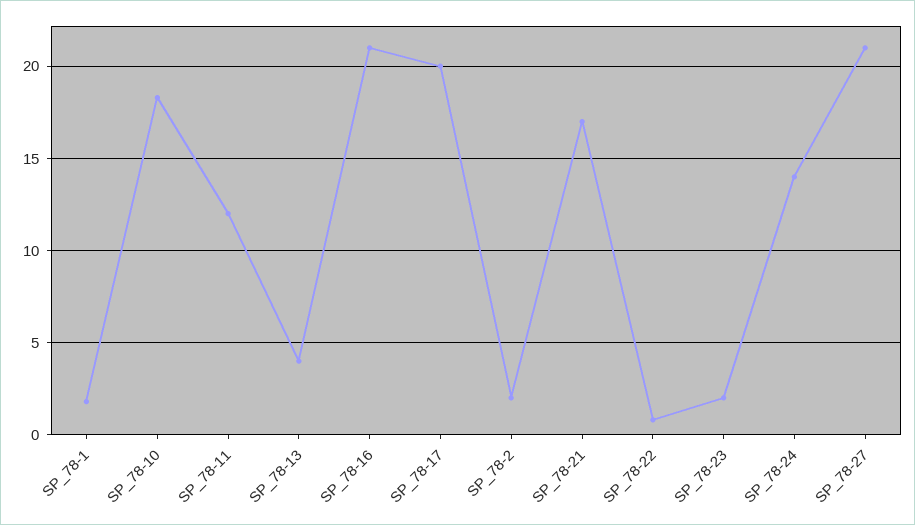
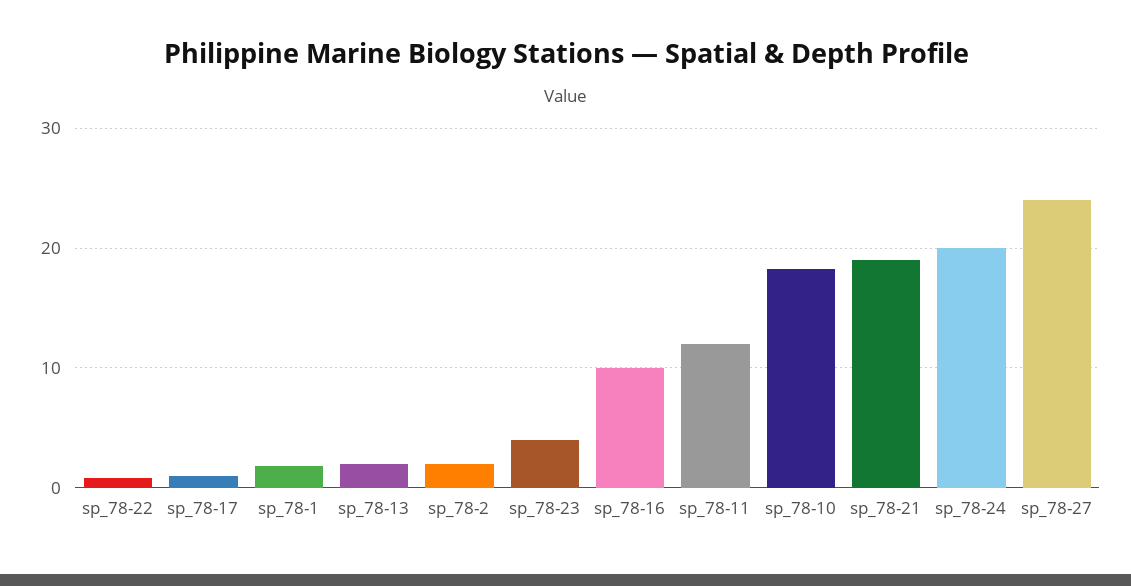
SP_78-13: 4 -> 2
SP_78-16: 21 -> 10
SP_78-17: 20 -> 1
SP_78-21: 17 -> 19
SP_78-23: 2 -> 4
SP_78-24: 14 -> 20
SP_78-27: 21 -> 24

